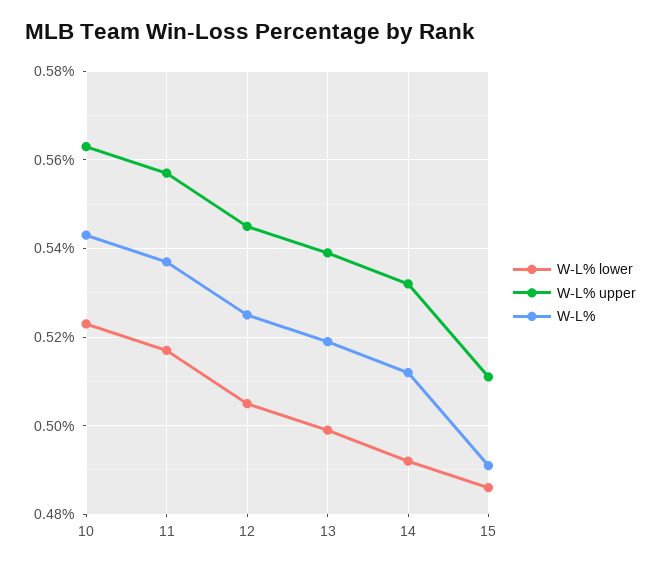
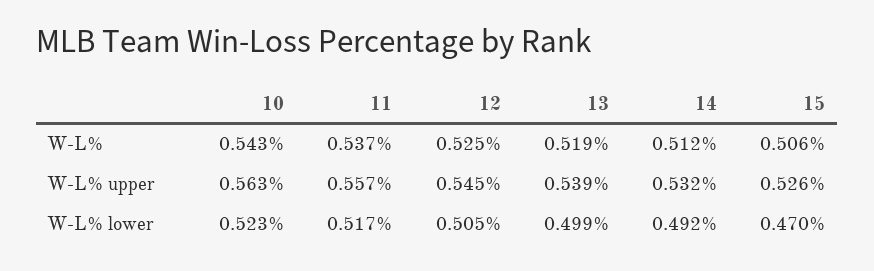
W-L% lower, 15: 0.485 -> 0.47
W-L% upper, 15: 0.51 -> 0.526
W-L%, 15: 0.49 -> 0.506

